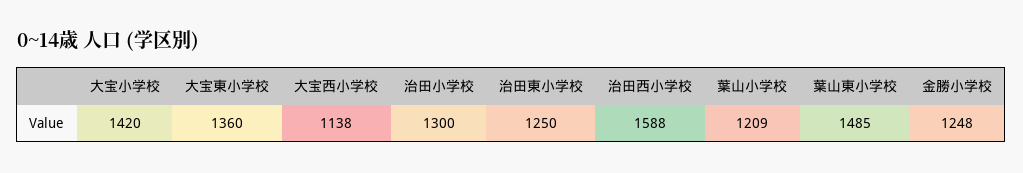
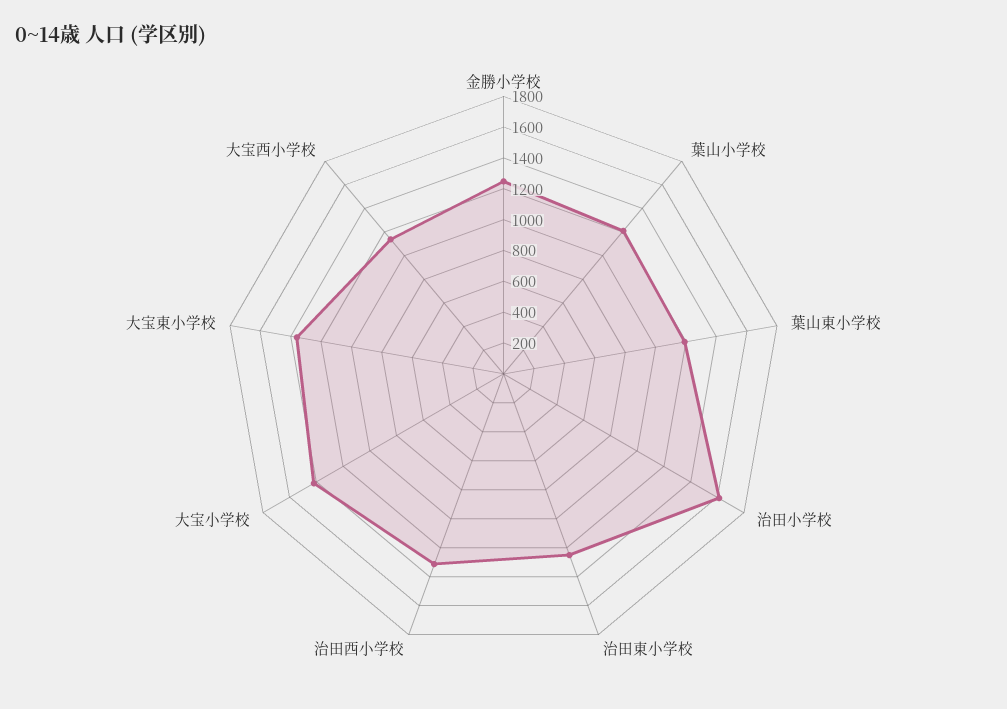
治田小学校: 1300 -> 1600
治田西小学校: 1588 -> 1300
葉山東小学校: 1485 -> 1200

